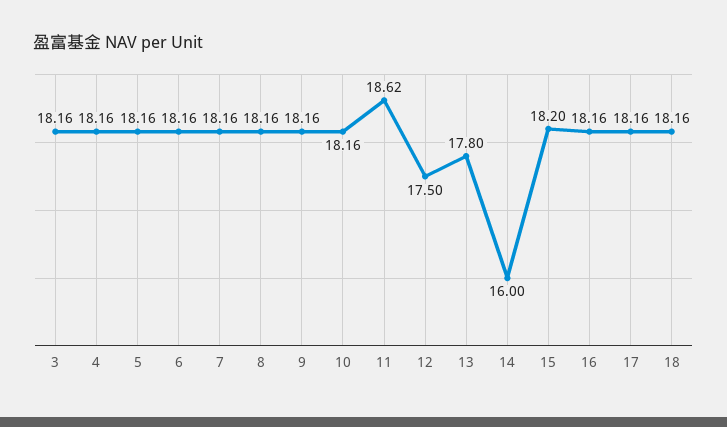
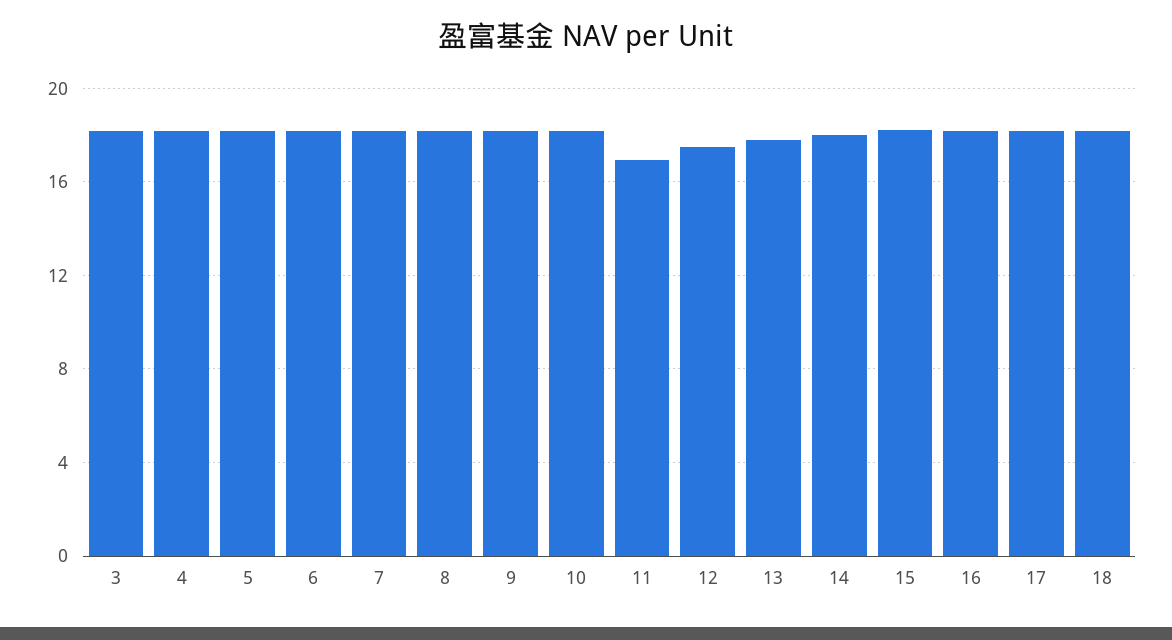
11: 18.62 -> 17
14: 16 -> 18

